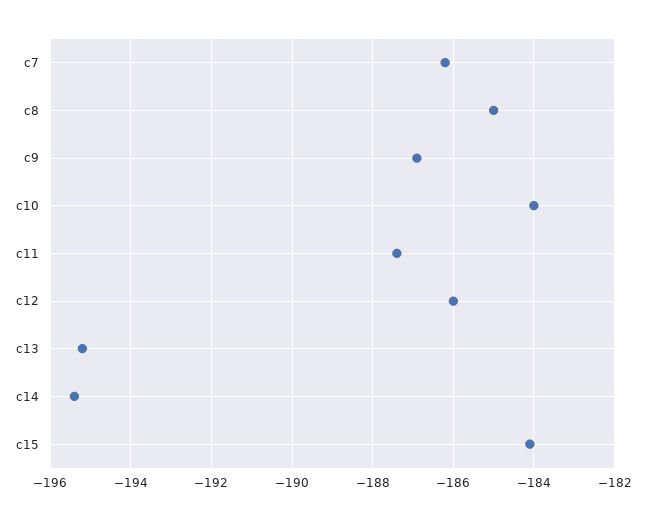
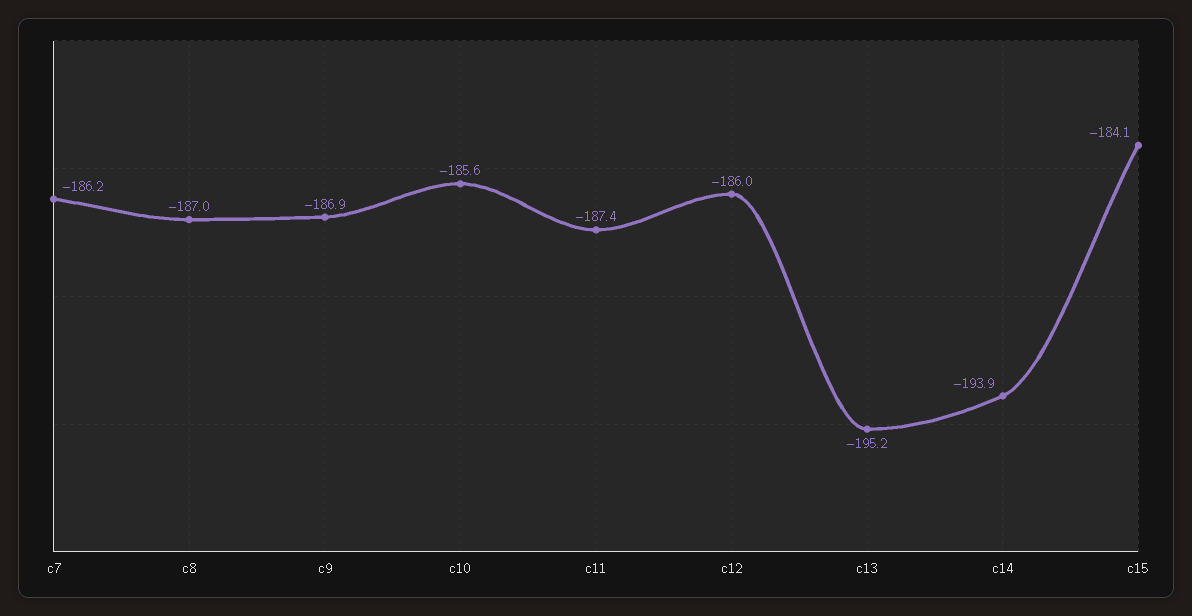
c8: -185 -> -187
c10: -184 -> -185.6
c14: -195.5 -> -193.9

